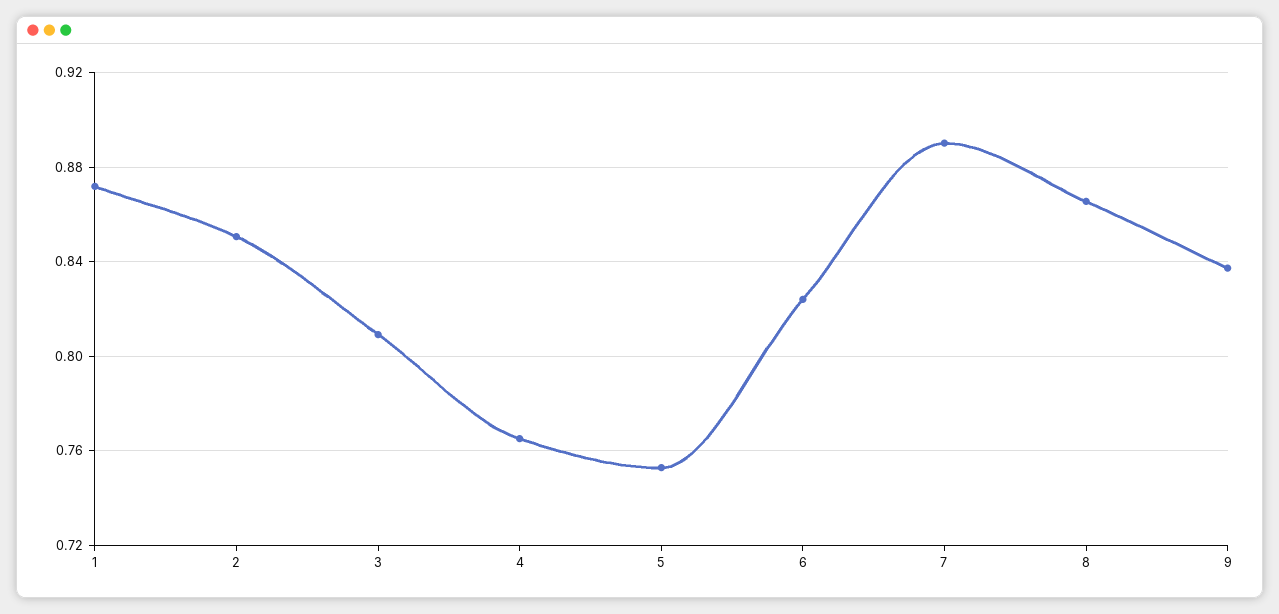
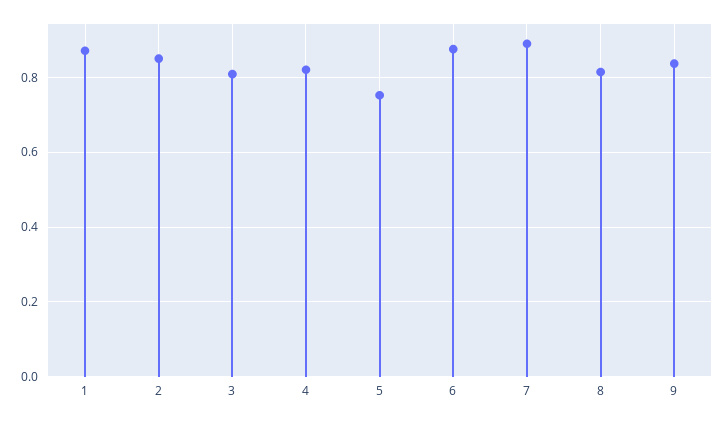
4: 0.765 -> 0.82
6: 0.825 -> 0.88
8: 0.865 -> 0.82

